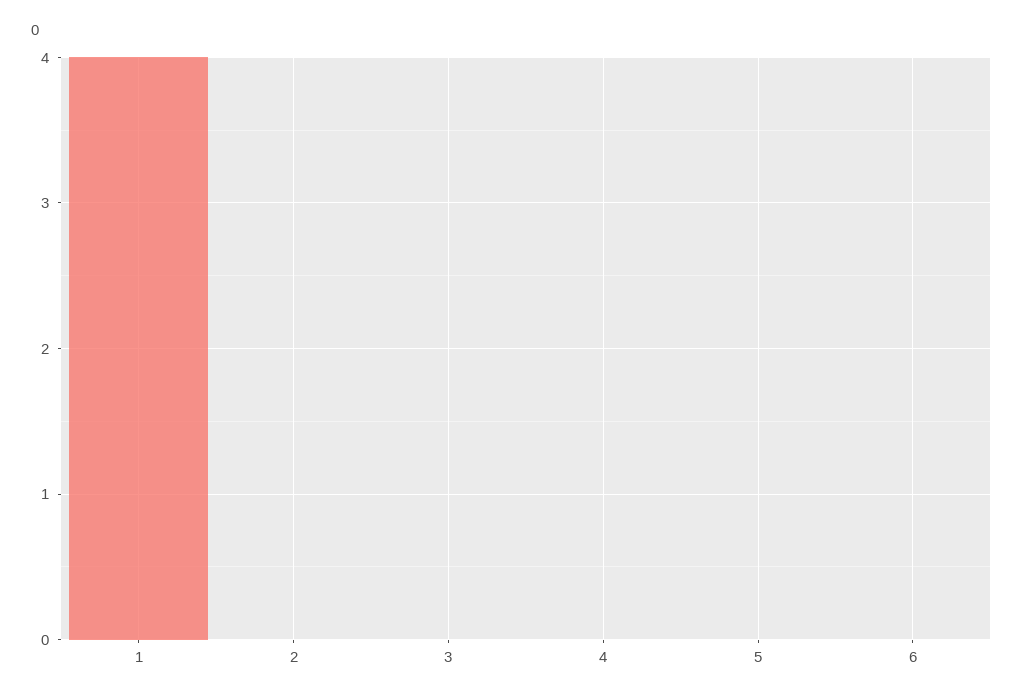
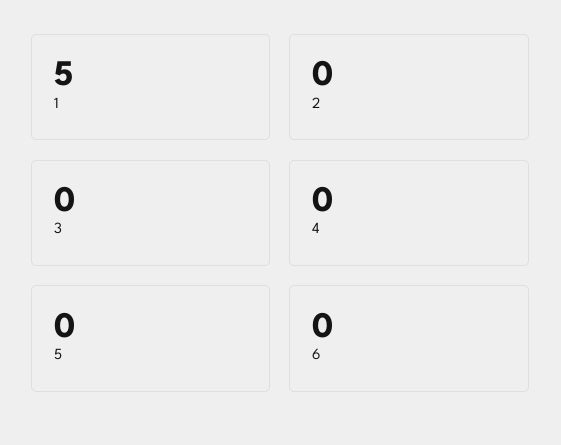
1: 4 -> 5

